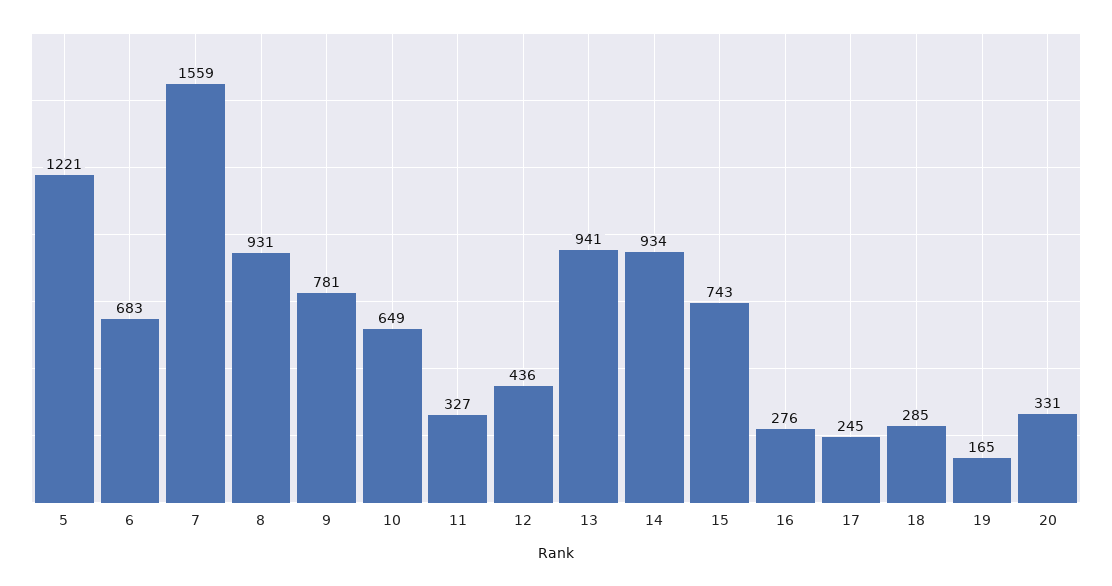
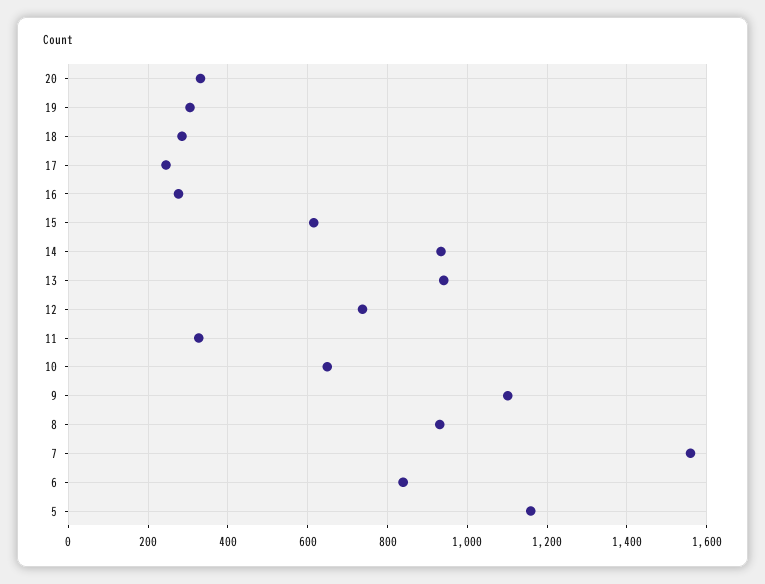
5: 1221 -> 1160
6: 683 -> 840
9: 781 -> 1100
12: 436 -> 740
15: 743 -> 620
19: 165 -> 300

